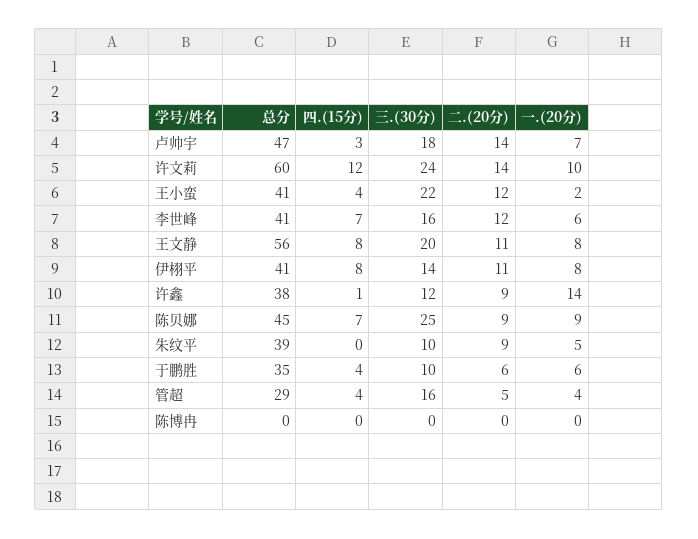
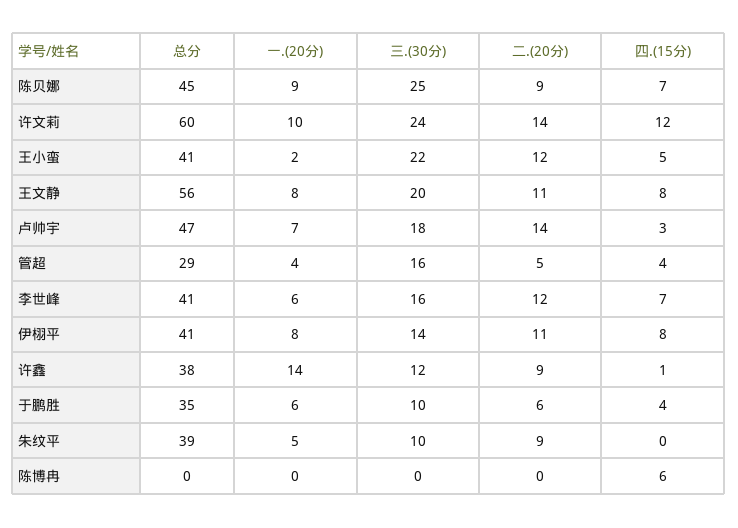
四.(15分), 王小蛮: 4 -> 5
四.(15分), 陈博冉: 0 -> 6

